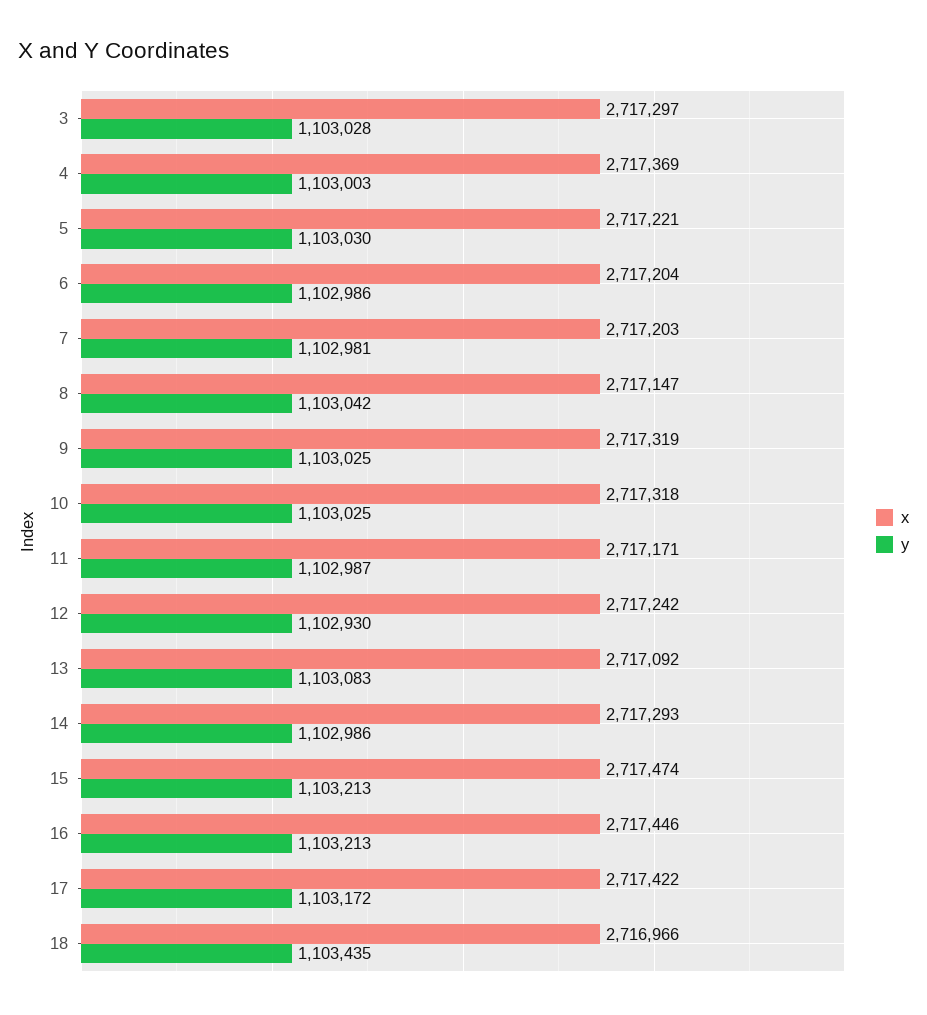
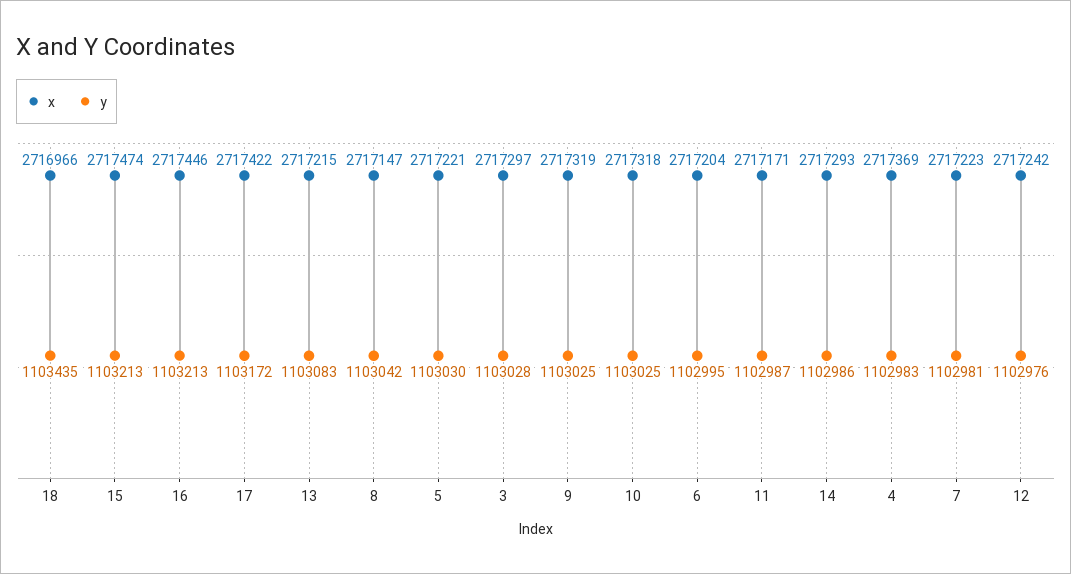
y, 4: 1103003 -> 1102983
y, 6: 1102986 -> 1102995
x, 7: 2717203 -> 2717223
y, 12: 1102930 -> 1102976
x, 13: 2717092 -> 2717215

